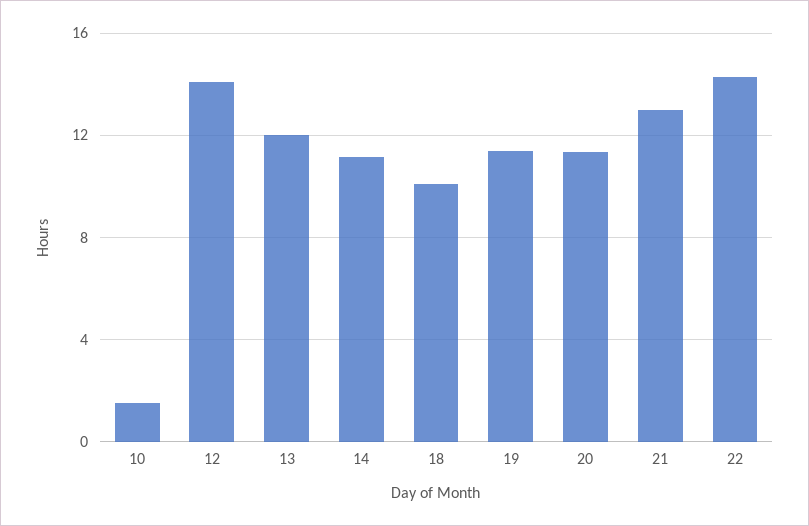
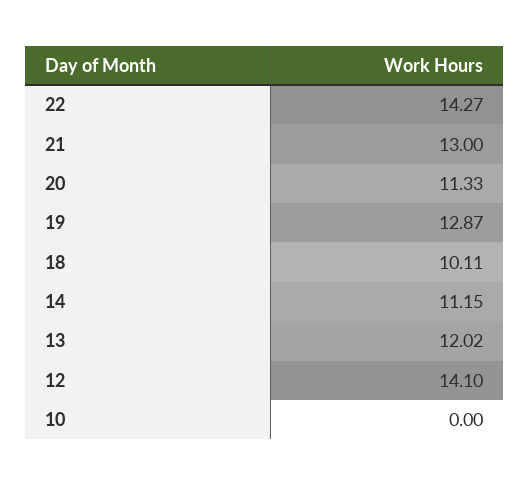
10: 1.5 -> 0
19: 11.5 -> 12.87

